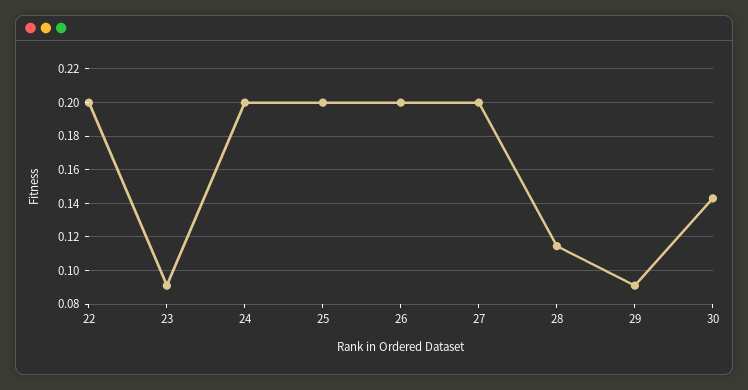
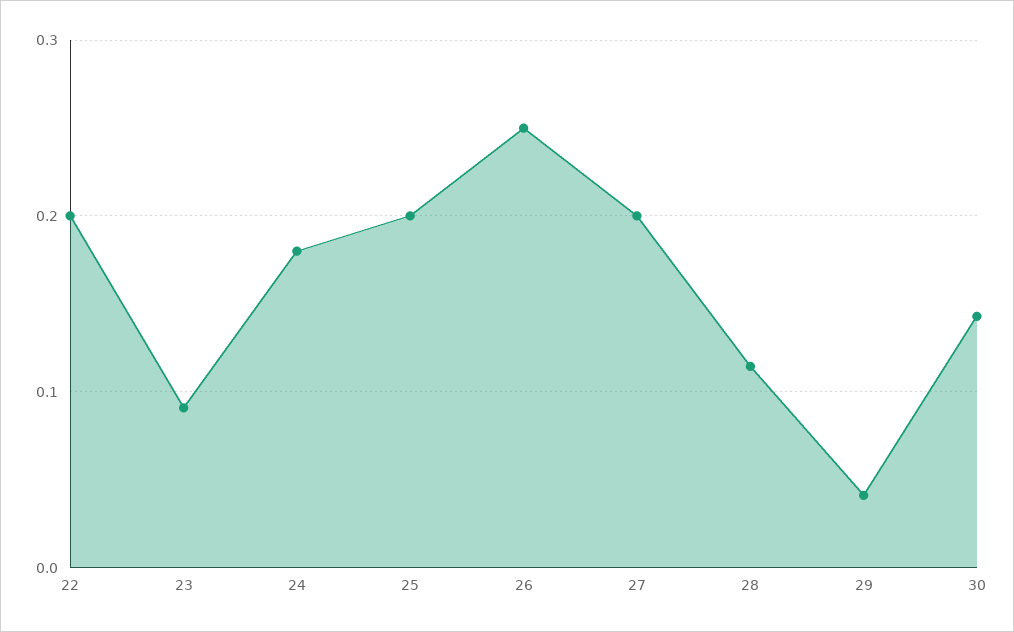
24: 0.2 -> 0.18
26: 0.2 -> 0.25
29: 0.09 -> 0.04

